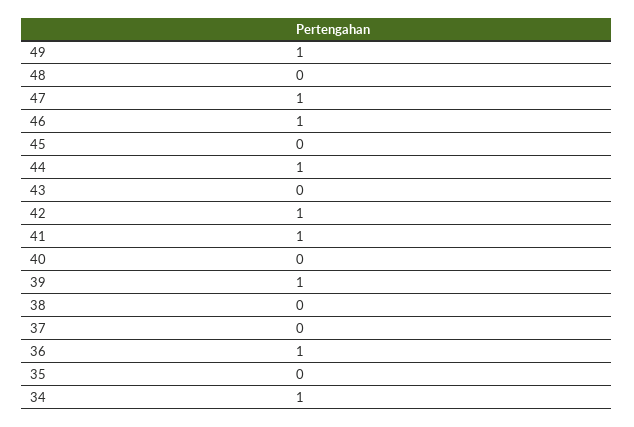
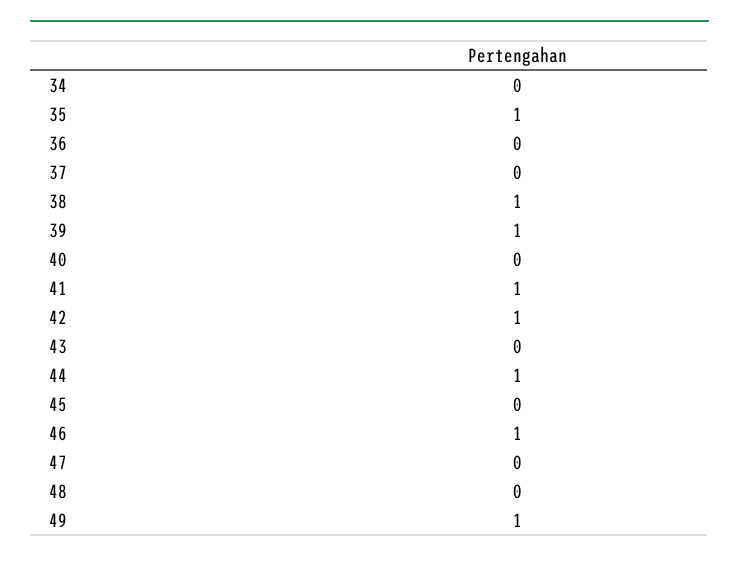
47: 1 -> 0
38: 0 -> 1
36: 1 -> 0
35: 0 -> 1
34: 1 -> 0

